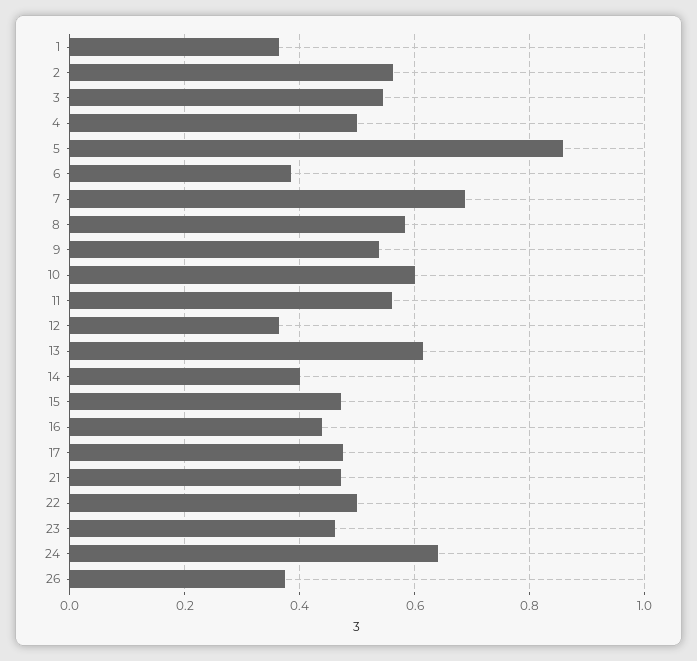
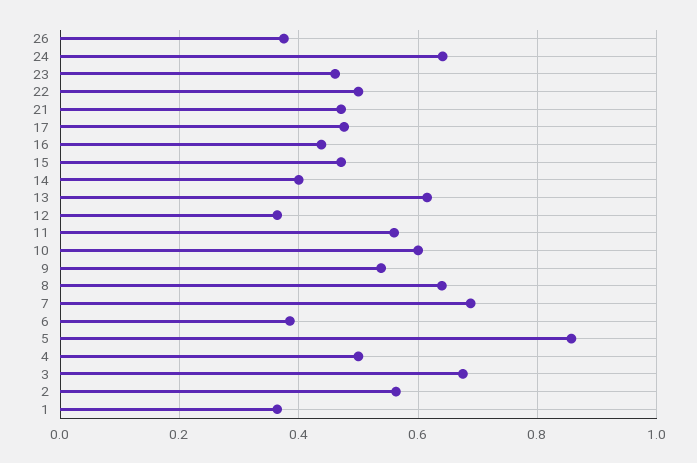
3: 0.54 -> 0.68
8: 0.58 -> 0.64

